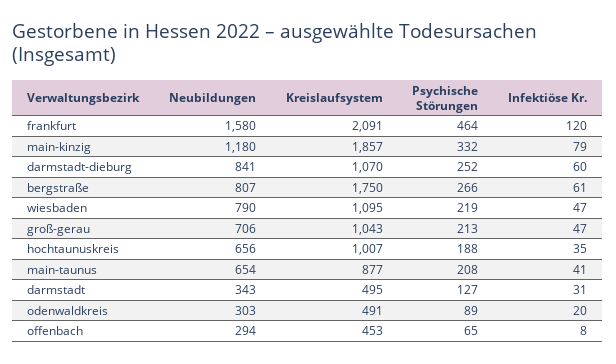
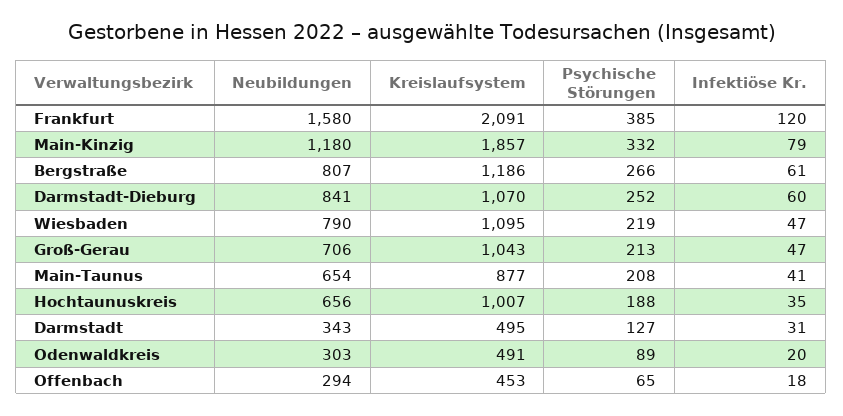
Psychische Störungen, frankfurt: 464 -> 385
Kreislaufsystem, bergstraße: 1750 -> 1186
Infektiöse Kr., offenbach: 8 -> 18

